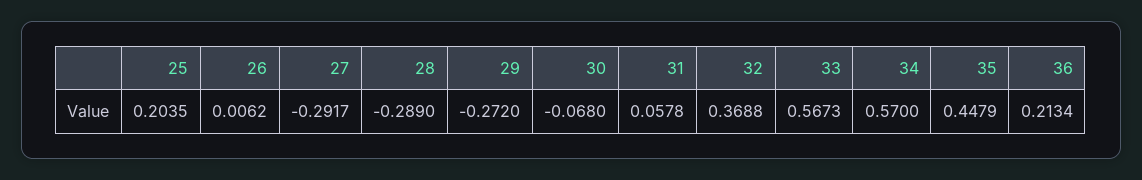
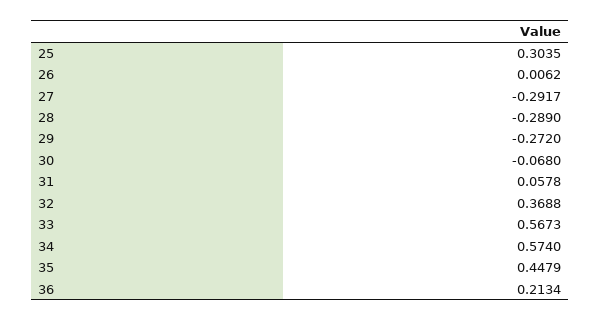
25: 0.2035 -> 0.3035
34: 0.57 -> 0.574

